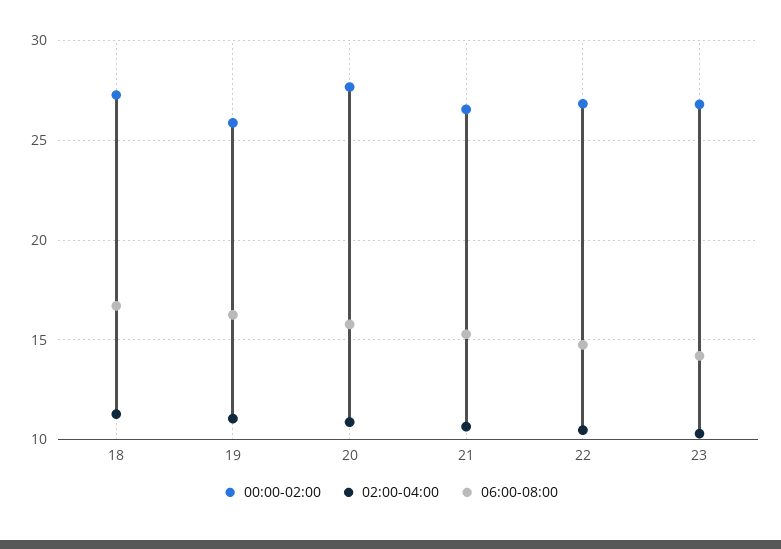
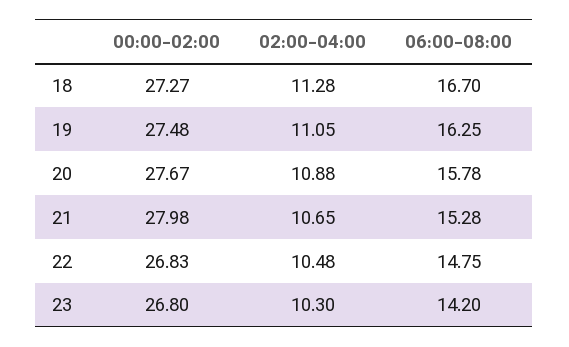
00:00-02:00, 19: 26 -> 27.48
00:00-02:00, 21: 26.5 -> 27.98

